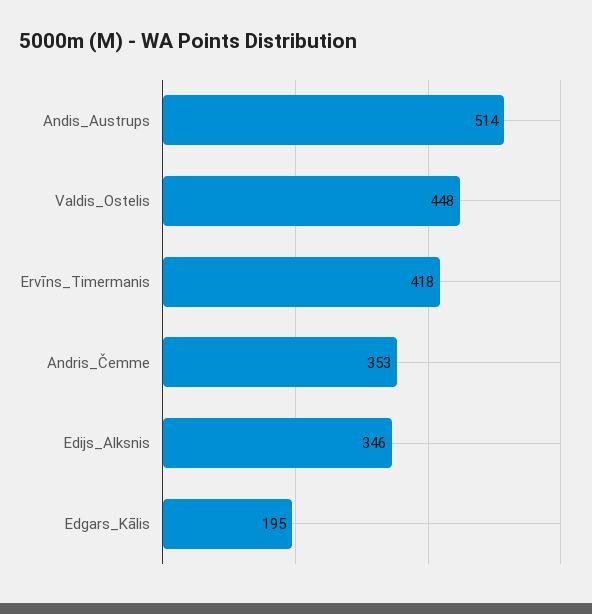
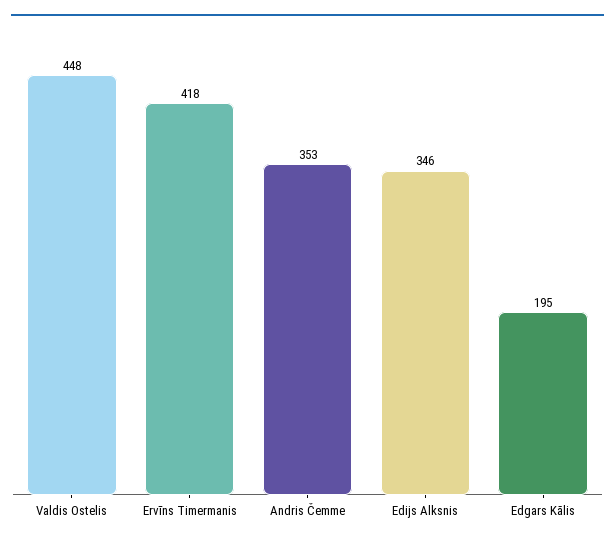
Andis_Austrups: 514 -> none

